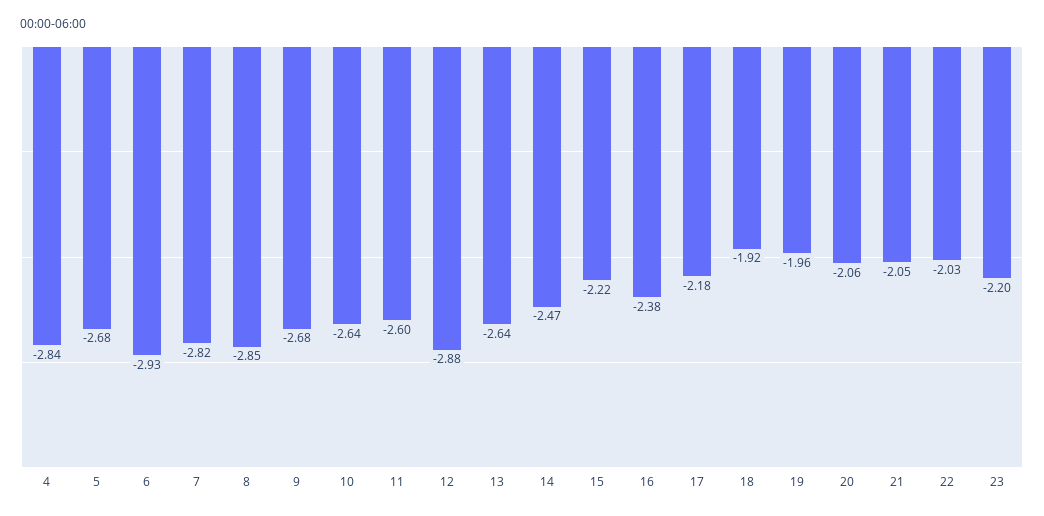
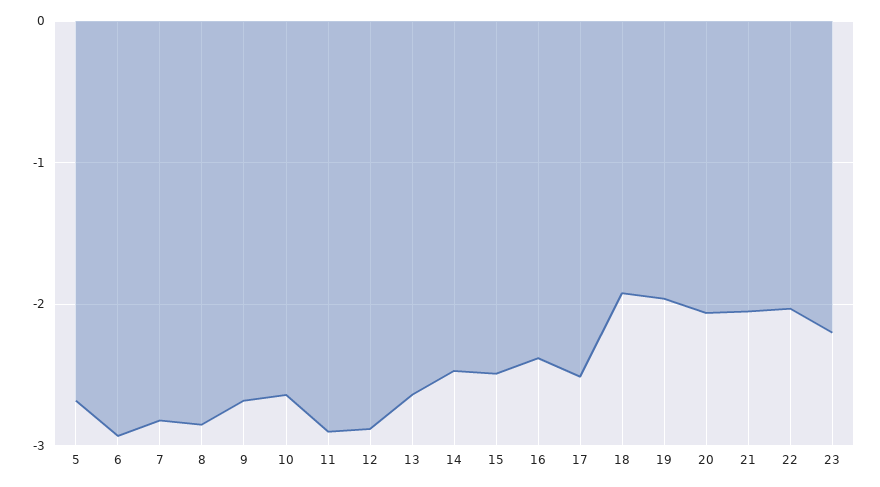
4: -2.84 -> none
11: -2.6 -> -2.9
15: -2.22 -> -2.5
17: -2.18 -> -2.5

